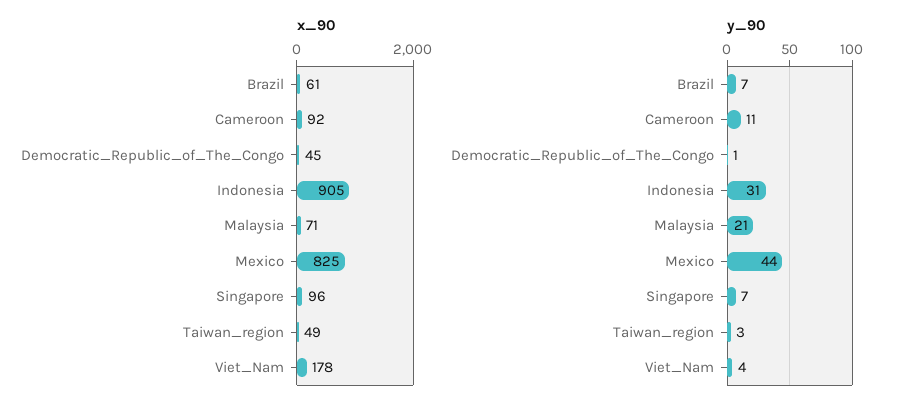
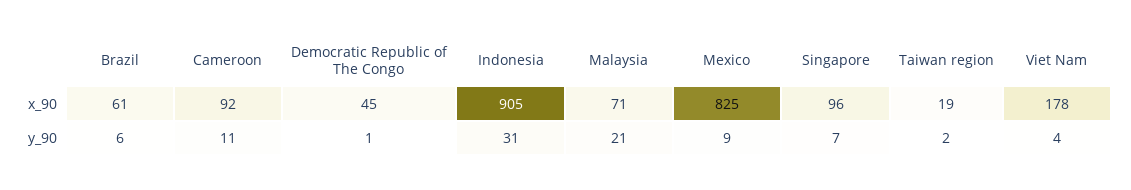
x_90, Taiwan_region: 49 -> 19
y_90, Brazil: 7 -> 6
y_90, Mexico: 44 -> 9
y_90, Taiwan_region: 3 -> 2

